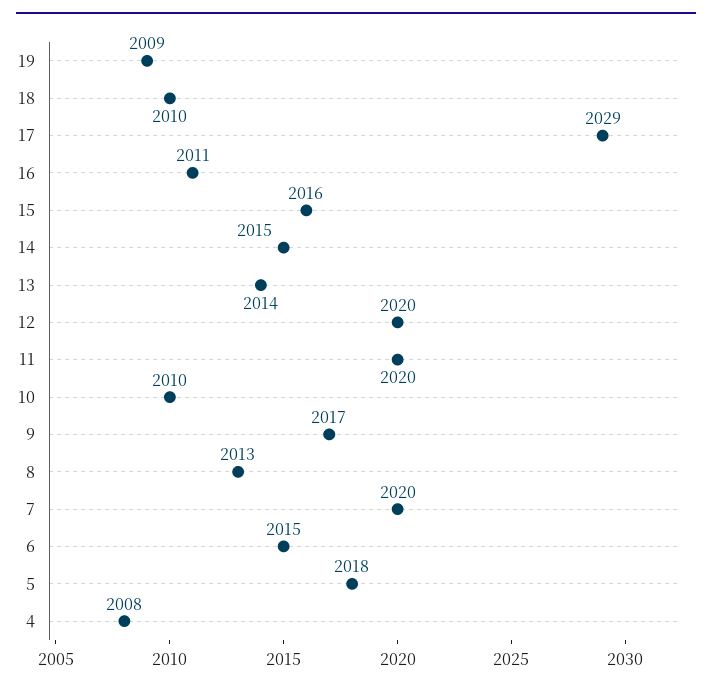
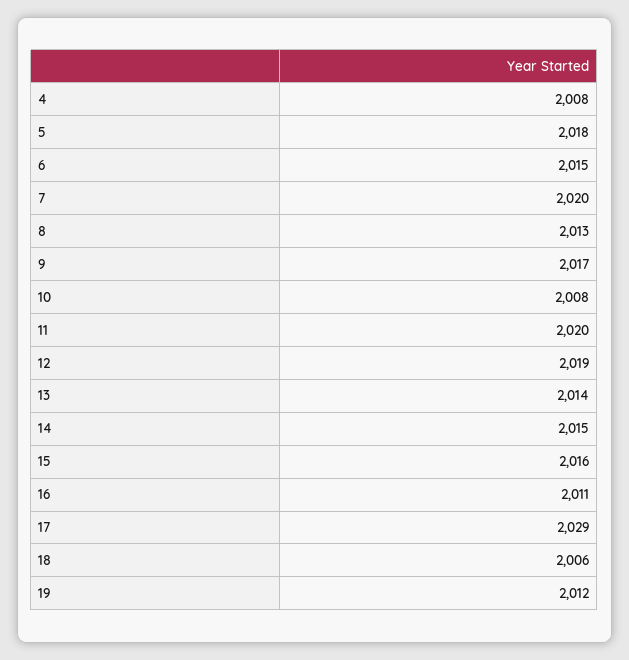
19: 2009 -> 2012
18: 2010 -> 2006
12: 2020 -> 2019
10: 2010 -> 2008

